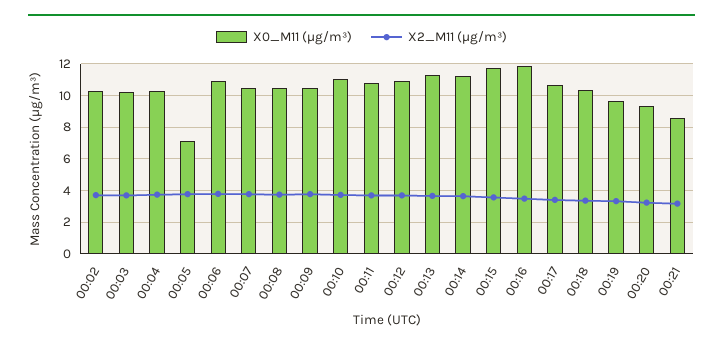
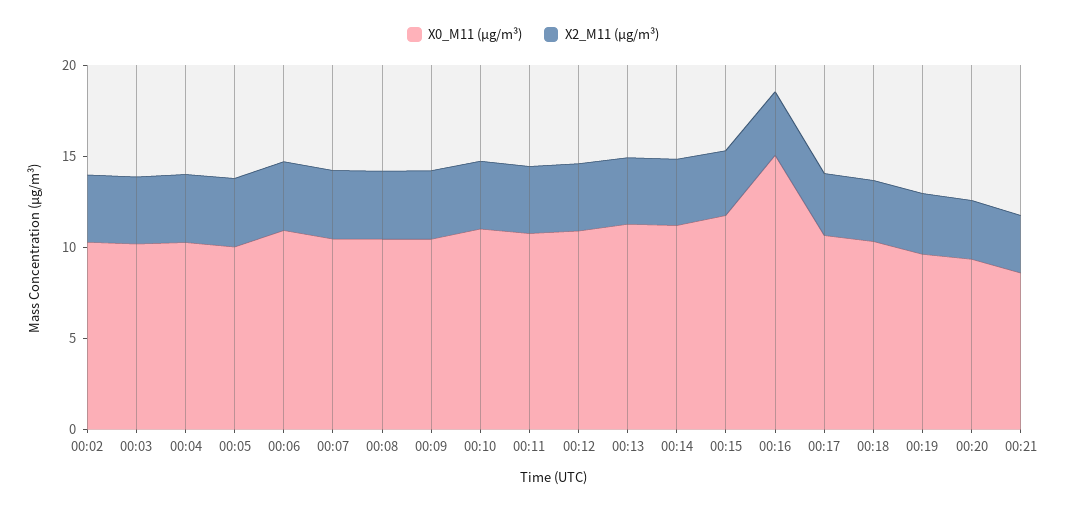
X0_M11 (μg/m³), 00:05: 7 -> 10
X0_M11 (μg/m³), 00:16: 12 -> 15

